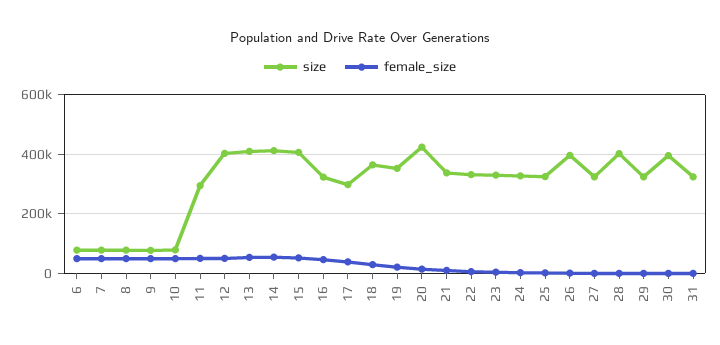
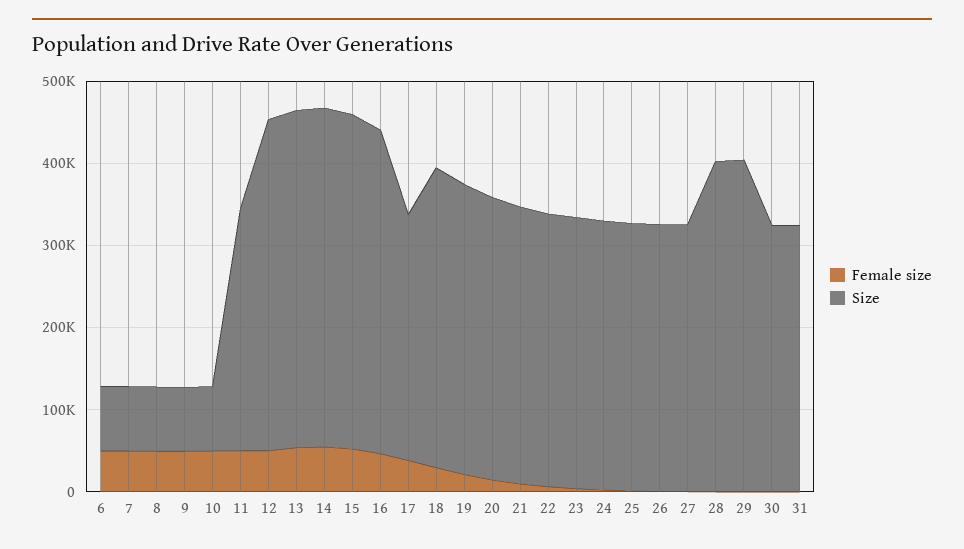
size, 16: 325000 -> 400000
size, 20: 425000 -> 340000
size, 26: 400000 -> 320000
size, 29: 325000 -> 400000
size, 30: 400000 -> 320000

